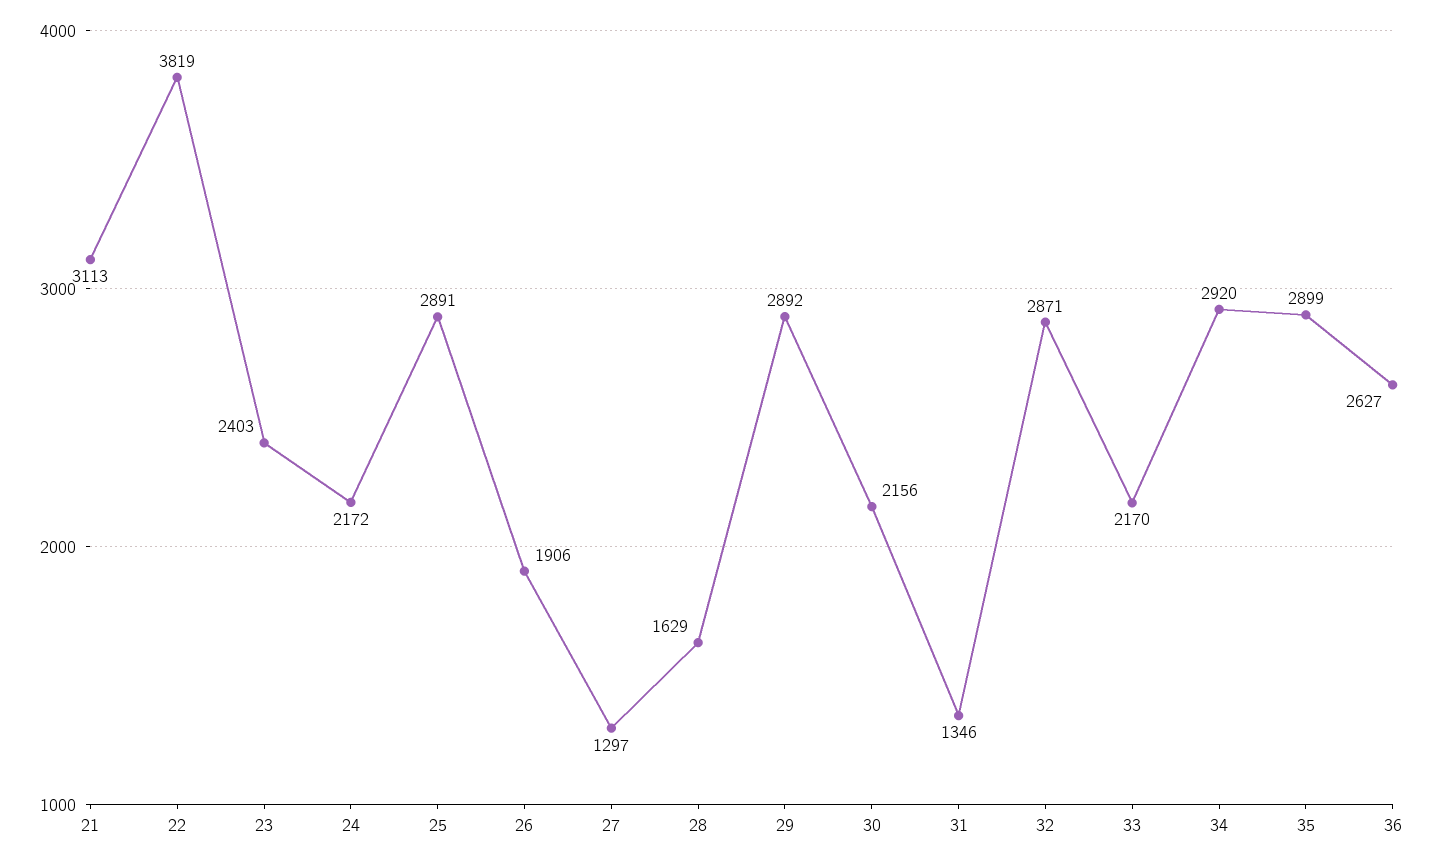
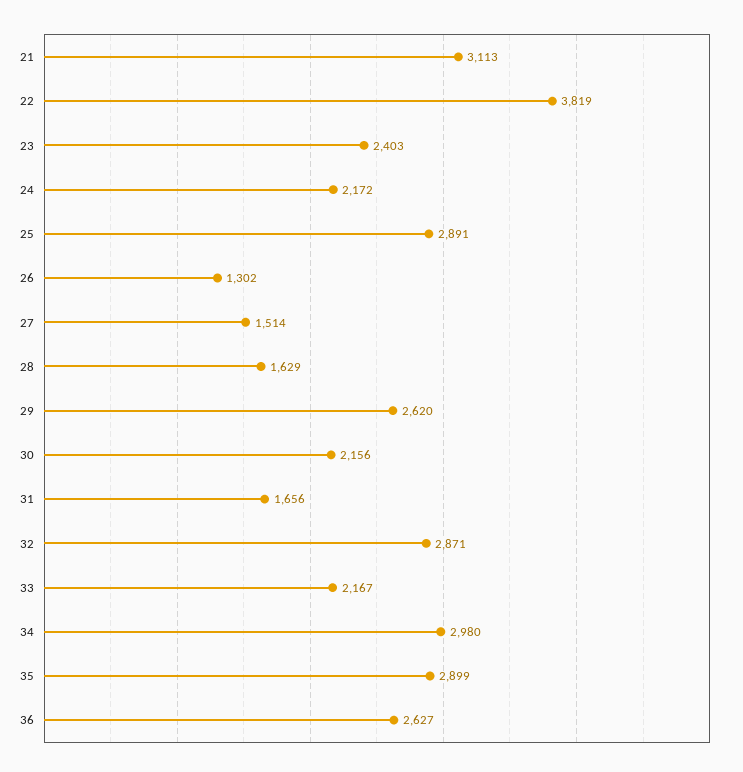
26: 1906 -> 1302
27: 1297 -> 1514
29: 2892 -> 2620
31: 1346 -> 1656
33: 2170 -> 2167
34: 2920 -> 2980

